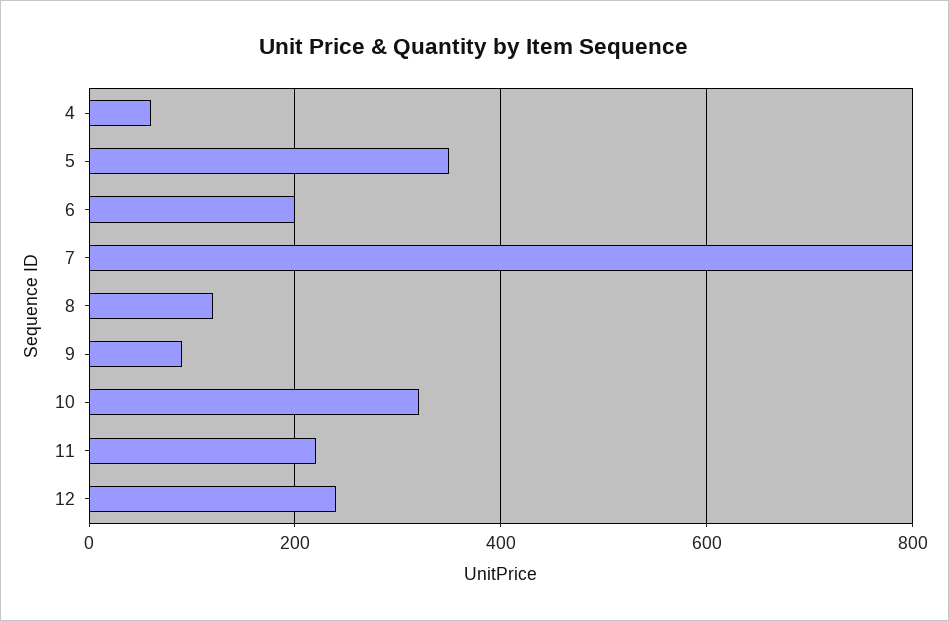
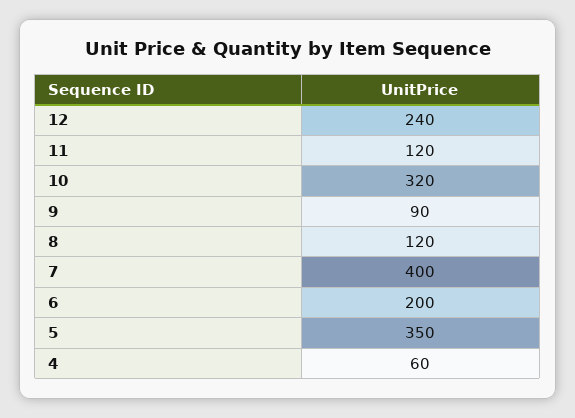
7: 800 -> 400
11: 220 -> 120

